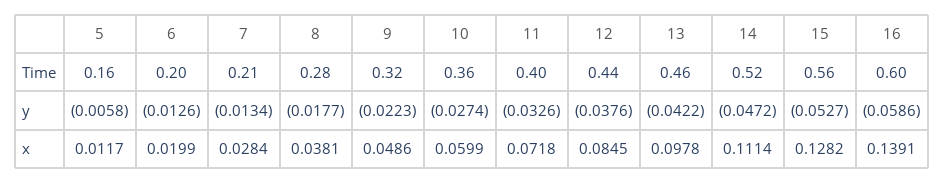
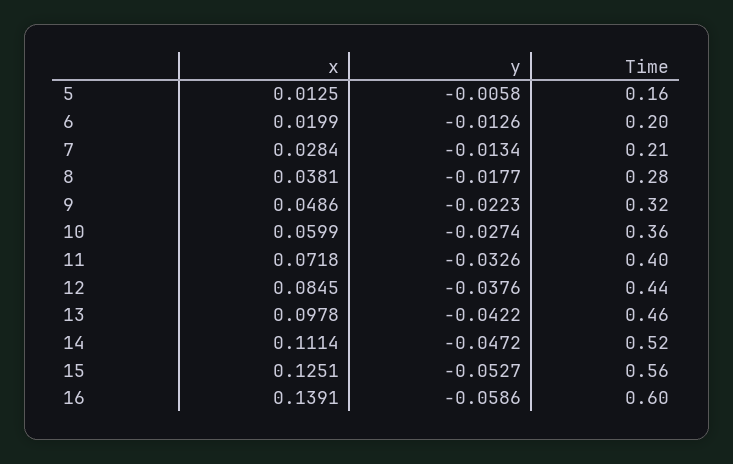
5, x: 0.0117 -> 0.0125
15, x: 0.1282 -> 0.1251

